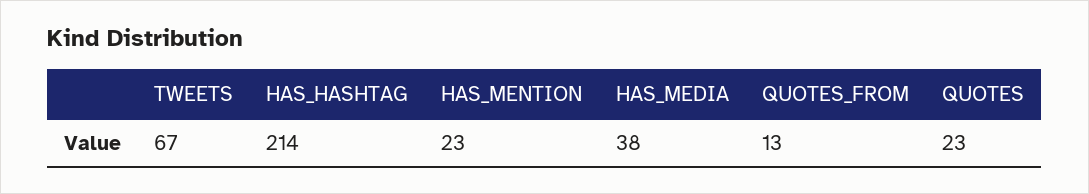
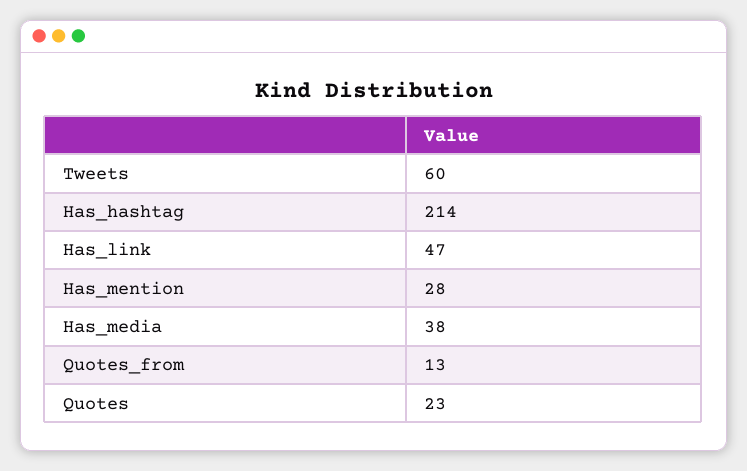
TWEETS: 67 -> 60
HAS_MENTION: 23 -> 28
Has_link: none -> 47

